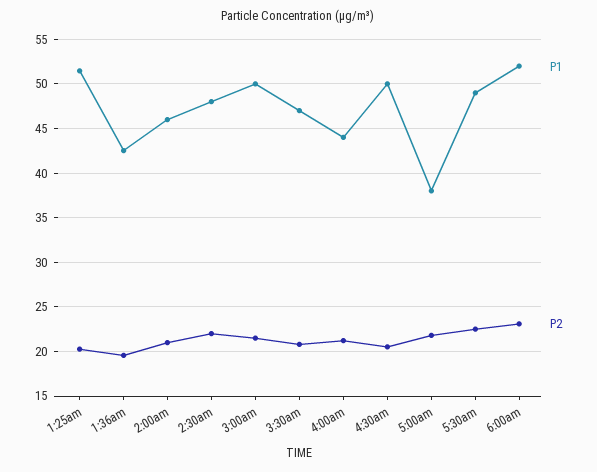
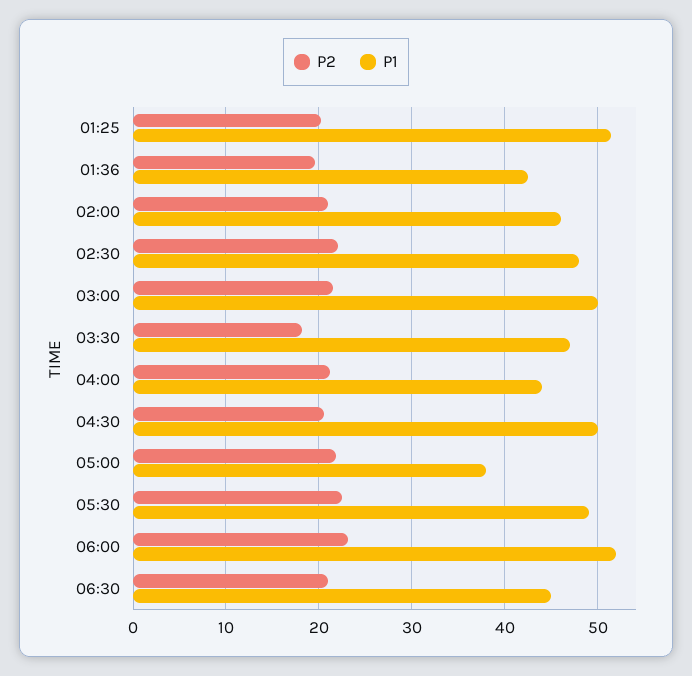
P2, 3:30am: 21 -> 18
P2, 06:30: none -> 21
P1, 06:30: none -> 45

